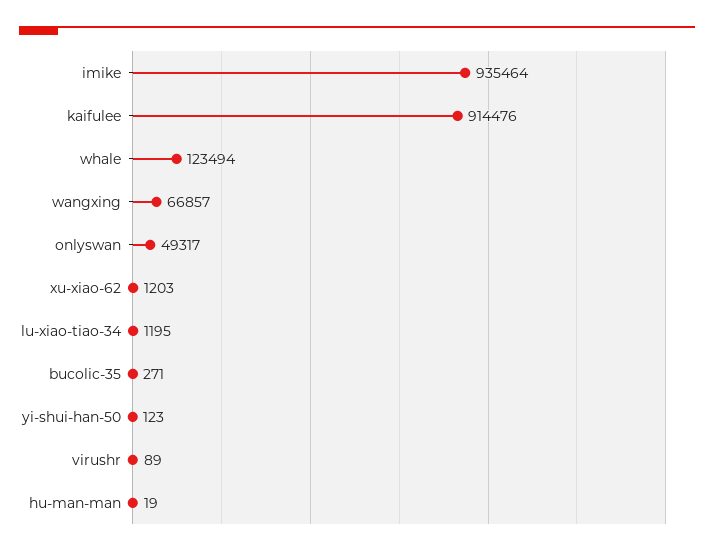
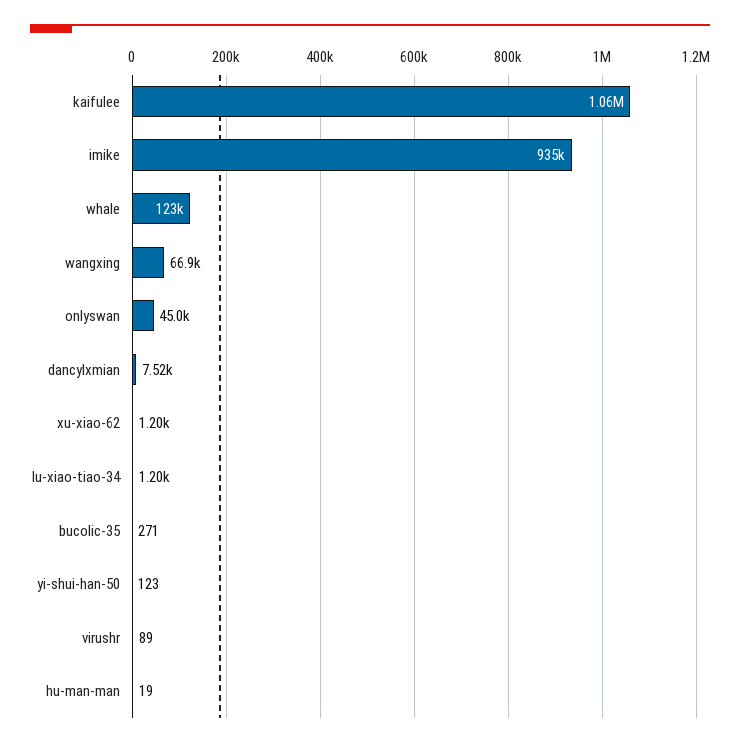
kaifulee: 914476 -> 1060000
onlyswan: 49317 -> 45000
dancylxmian: none -> 7520

